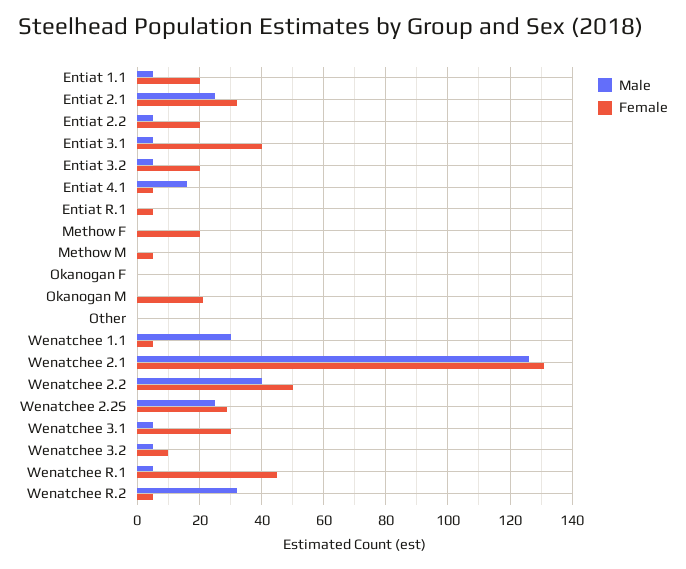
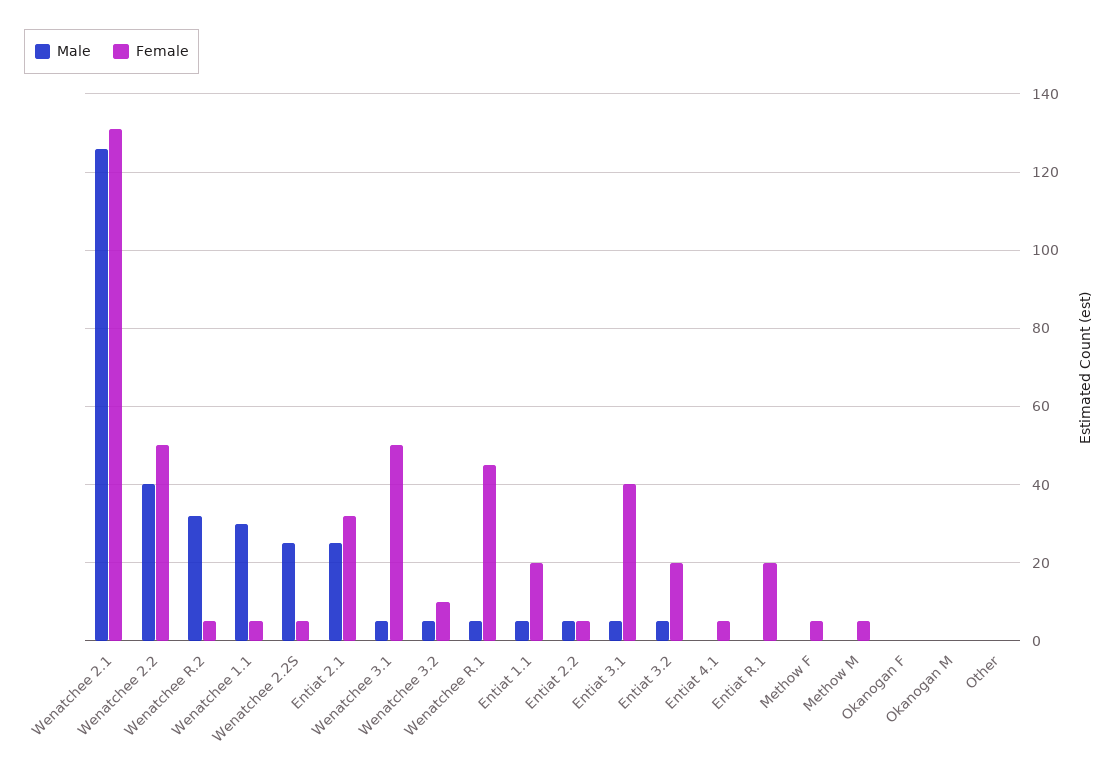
Female, Entiat 2.2: 20 -> 5
Male, Entiat 4.1: 15 -> 0
Female, Entiat R.1: 5 -> 20
Female, Methow F: 20 -> 5
Female, Okanogan M: 20 -> 0
Female, Wenatchee 2.2S: 30 -> 5
Female, Wenatchee 3.1: 30 -> 50

